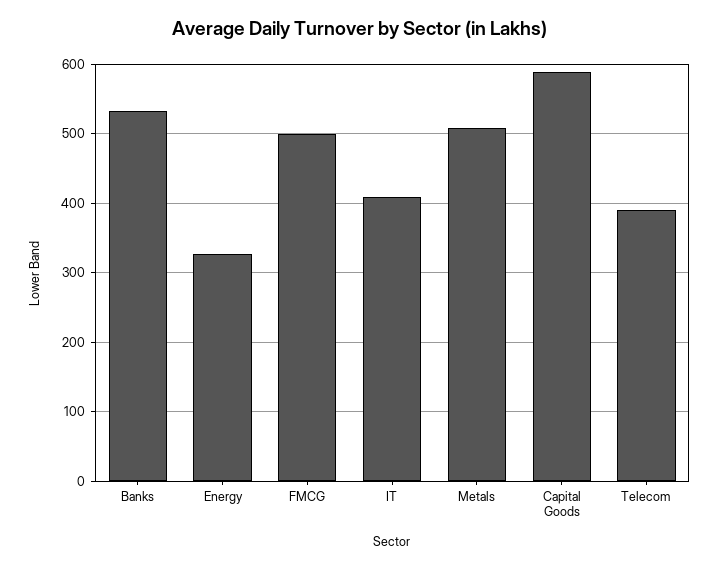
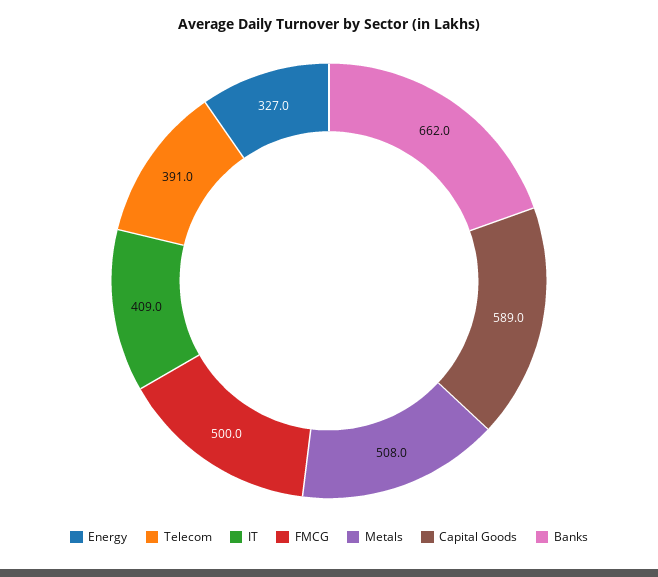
Banks: 530 -> 662

